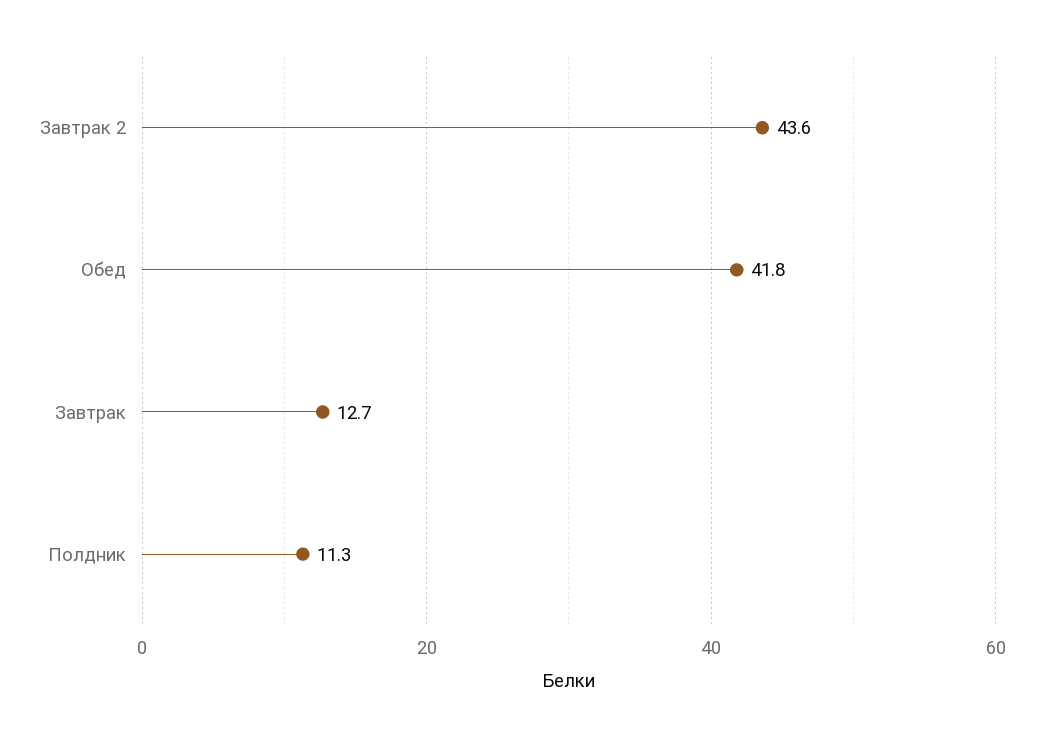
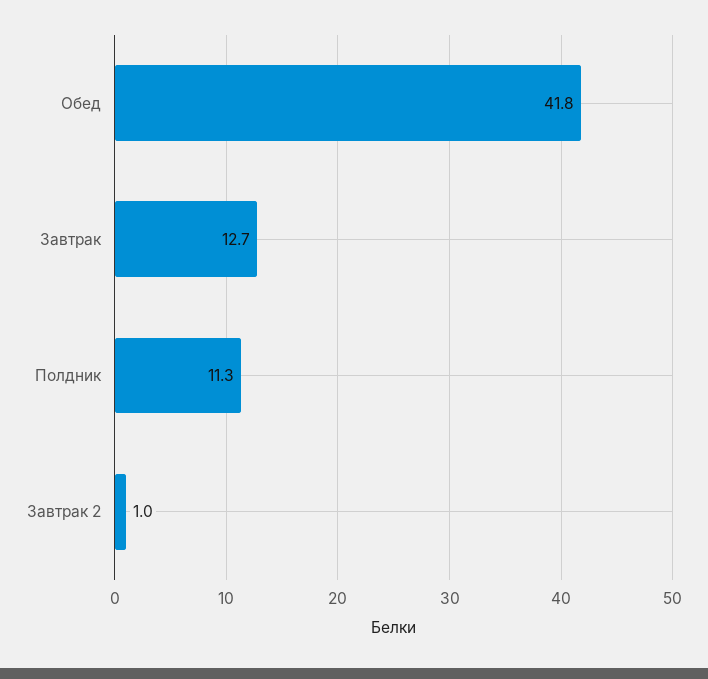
Завтрак 2: 43.6 -> 1

